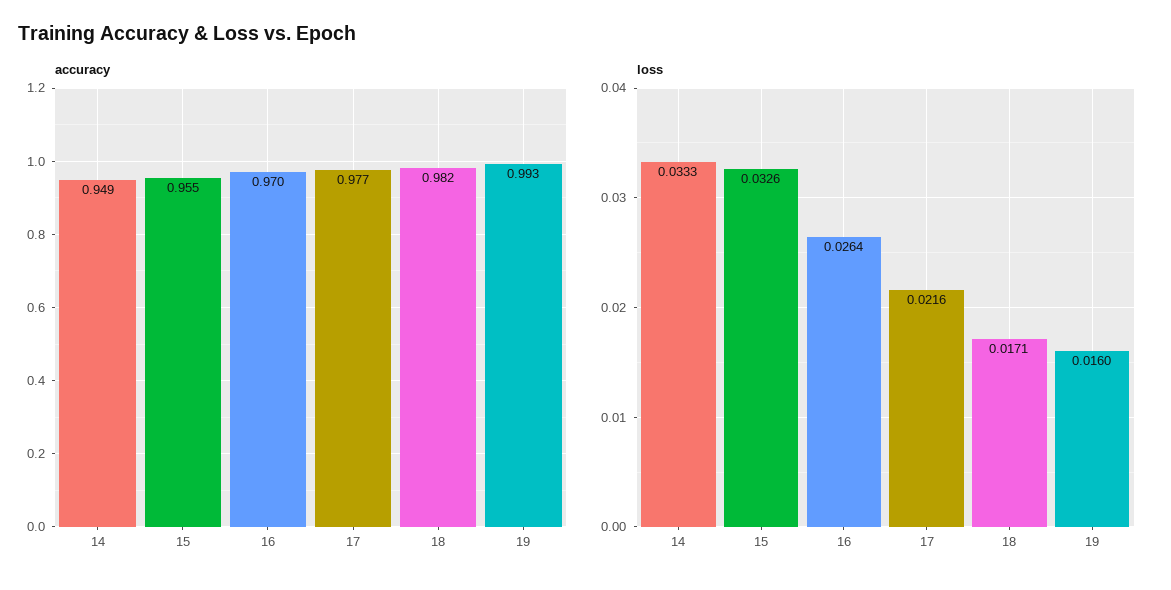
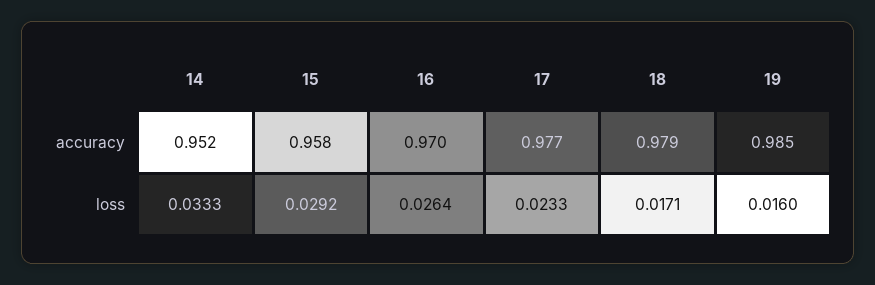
accuracy, 14: 0.949 -> 0.952
accuracy, 15: 0.955 -> 0.958
accuracy, 18: 0.982 -> 0.979
accuracy, 19: 0.993 -> 0.985
loss, 15: 0.0326 -> 0.0292
loss, 17: 0.0216 -> 0.0233

